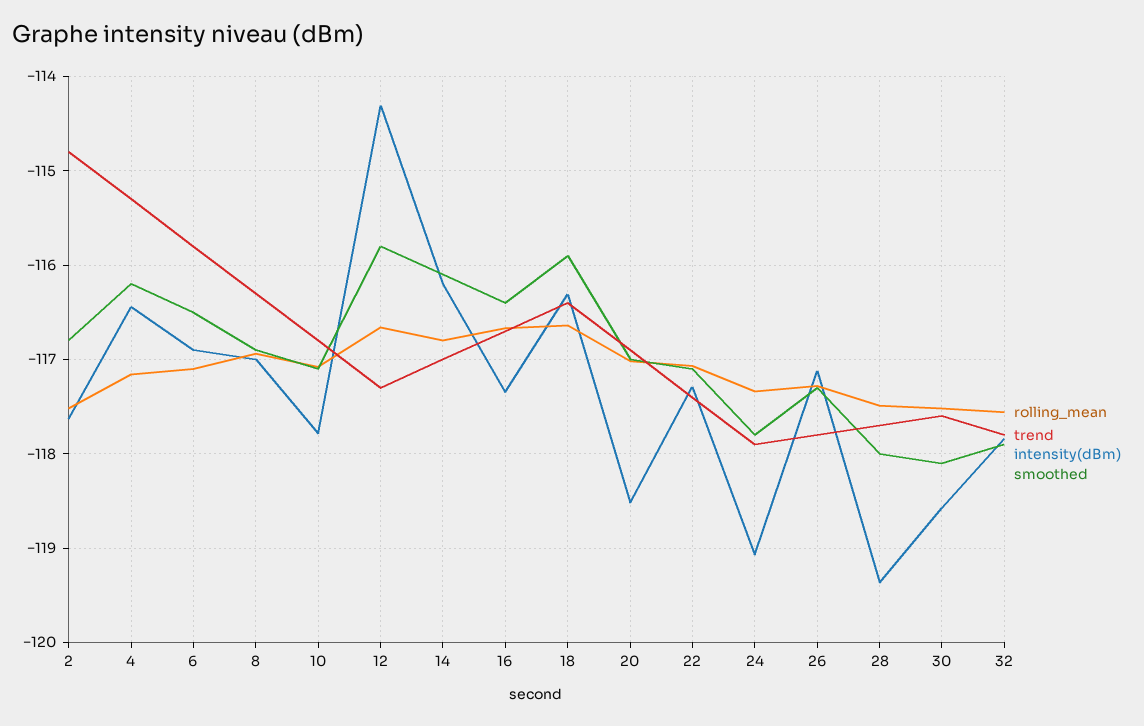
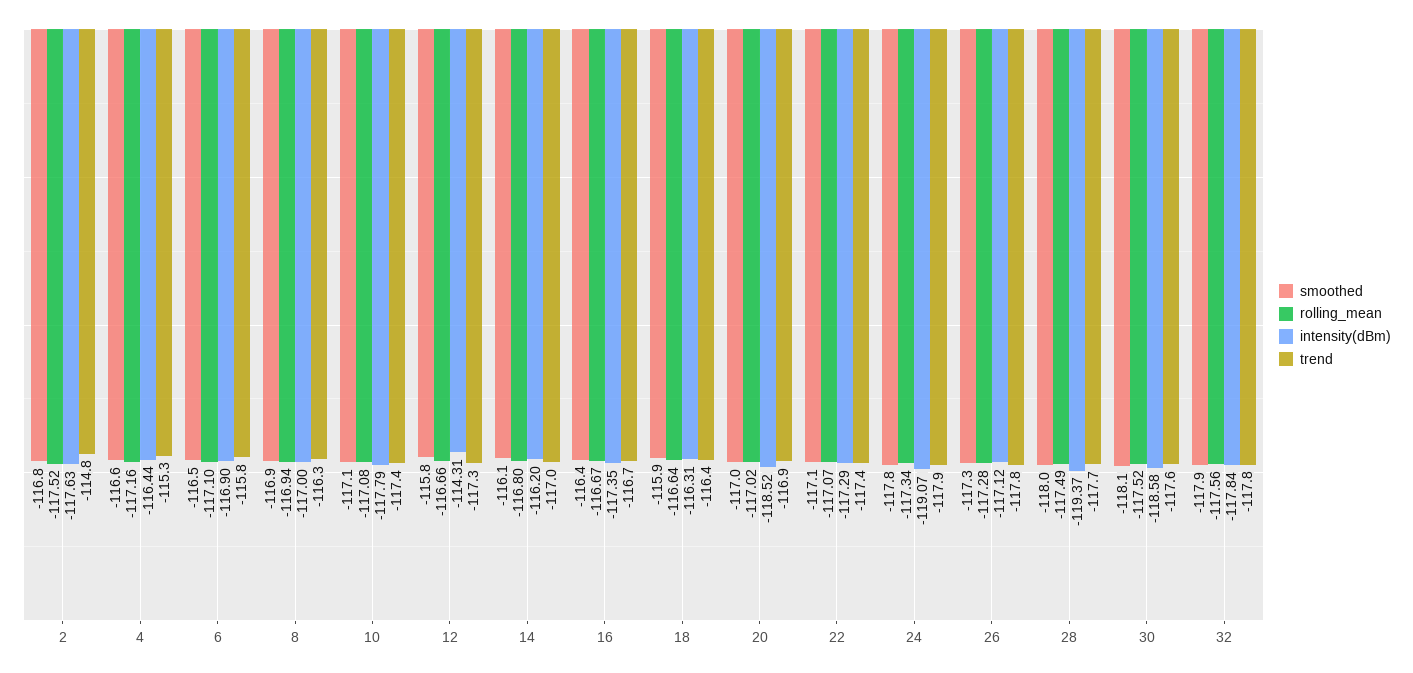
smoothed, 4: -116.2 -> -116.6
trend, 10: -116.8 -> -117.4

